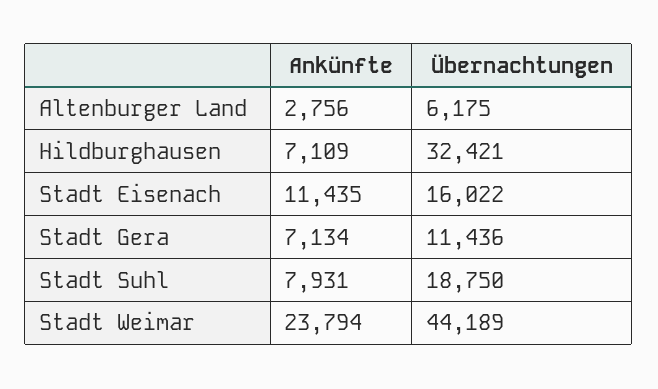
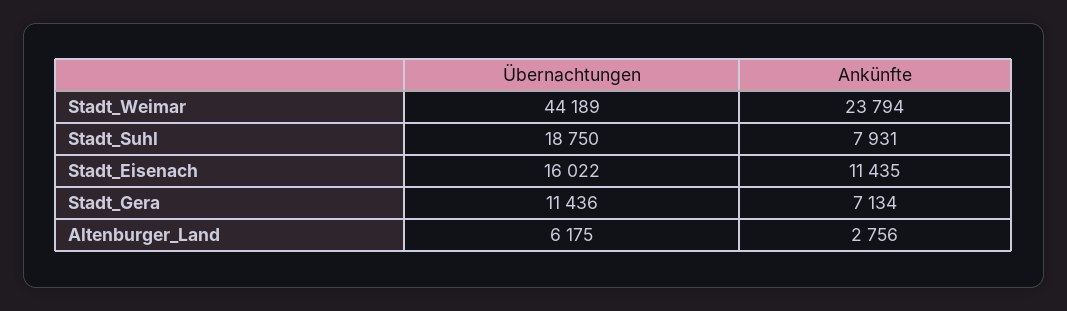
Ankünfte, Hildburghausen: 7109 -> none
Übernachtungen, Hildburghausen: 32421 -> none

